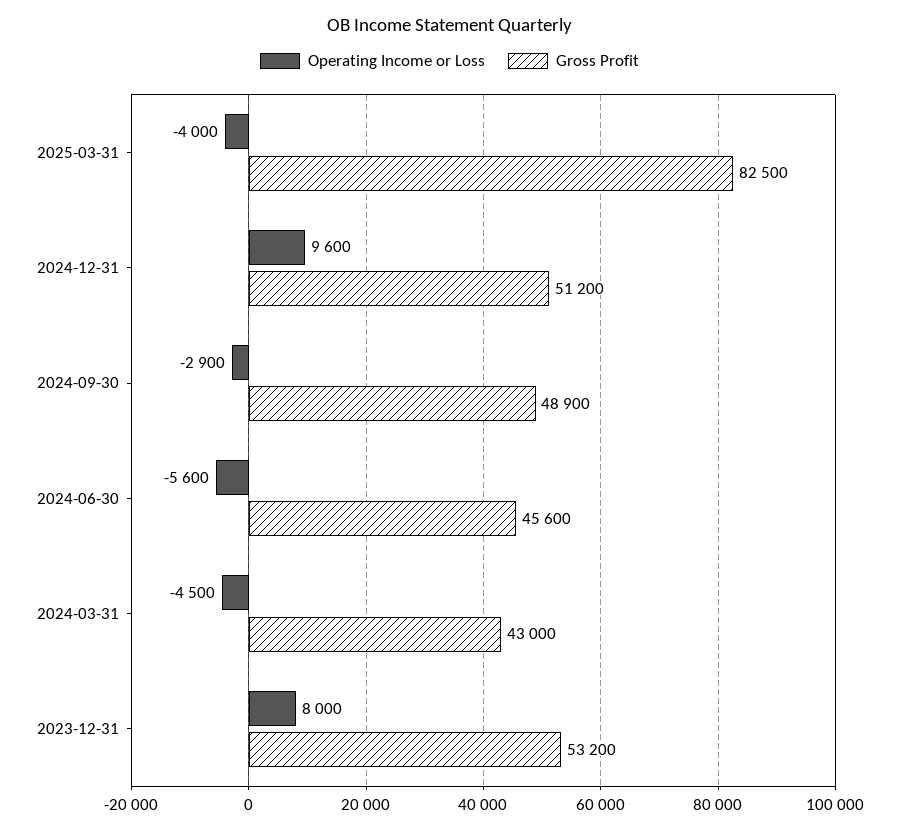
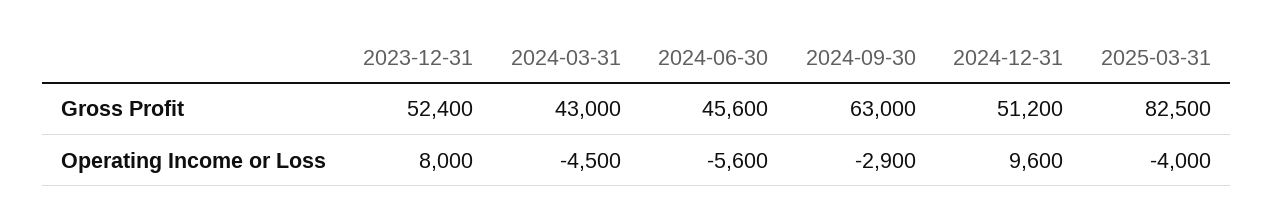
Gross Profit, 2024-09-30: 48900 -> 63000
Gross Profit, 2023-12-31: 53200 -> 52400

